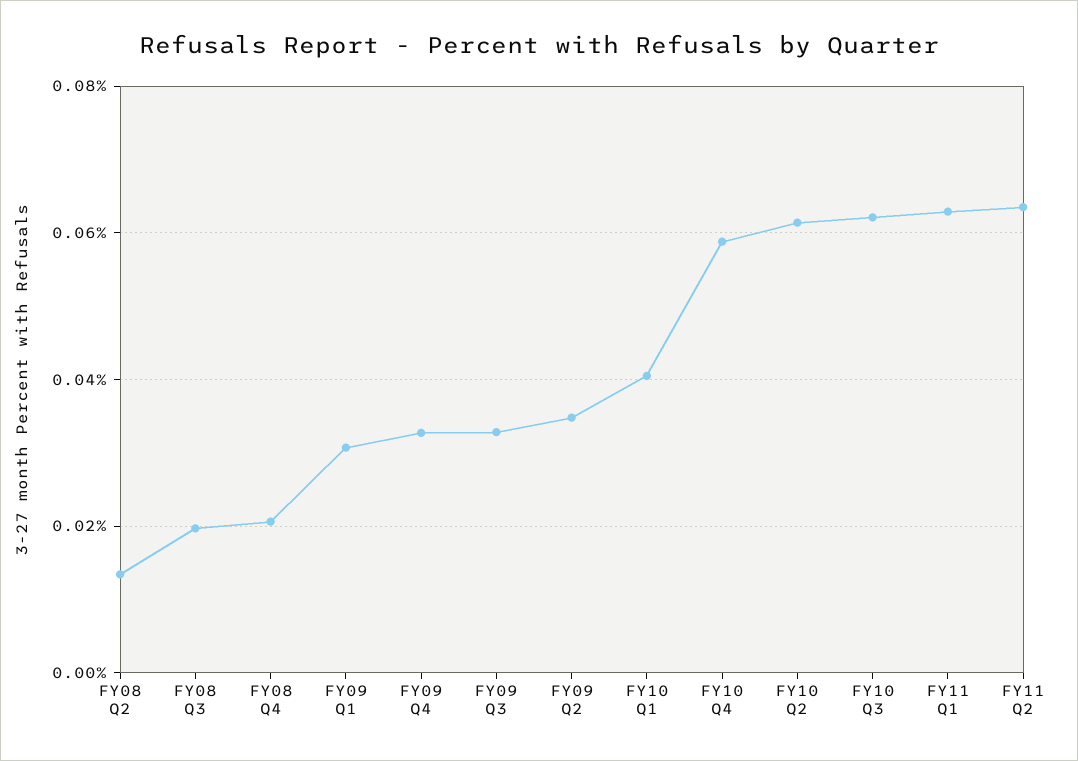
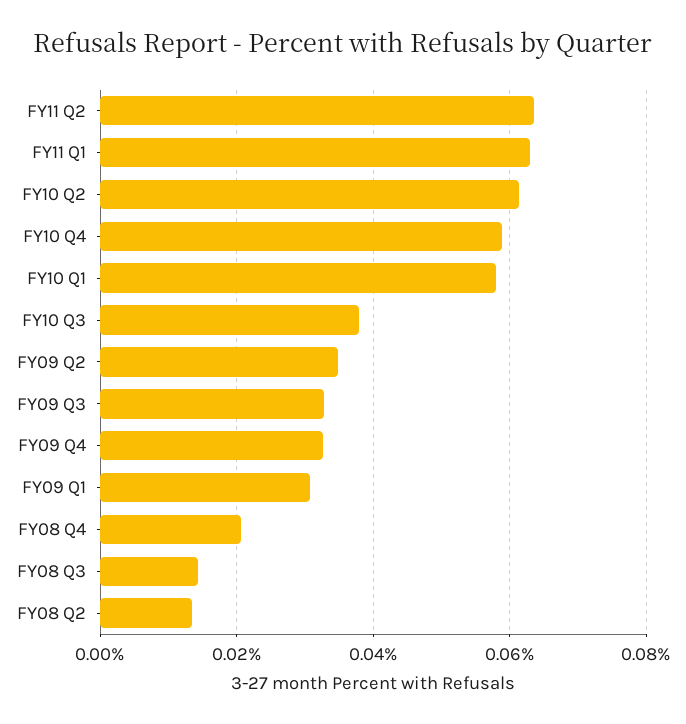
FY08 Q3: 0.02 -> 0.014
FY10 Q1: 0.04 -> 0.058
FY10 Q3: 0.062 -> 0.038

